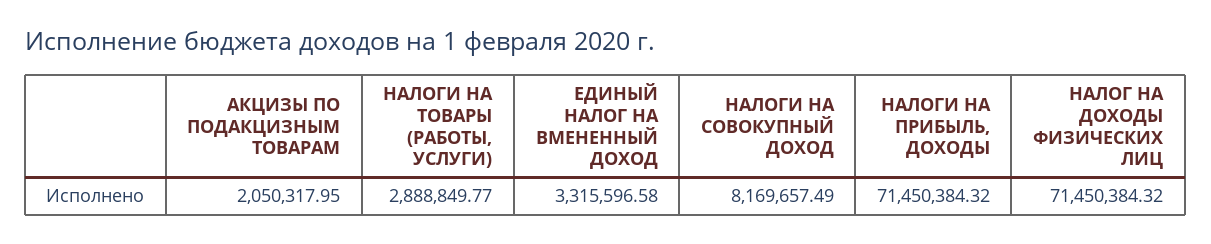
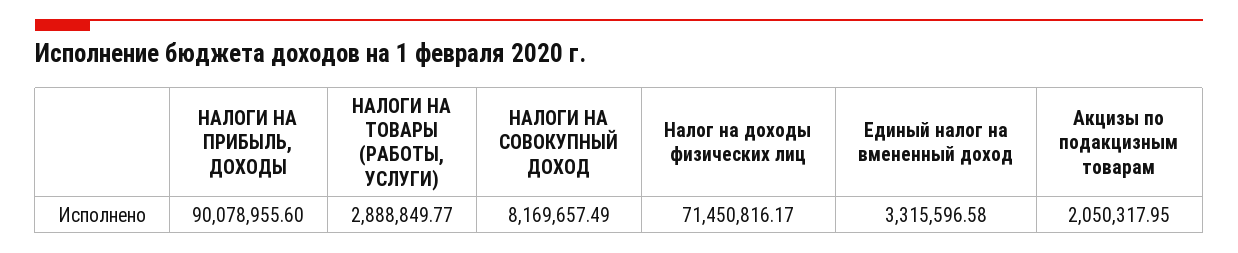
НАЛОГИ НА ПРИБЫЛЬ, ДОХОДЫ: 71450384.32 -> 90078955.6
НАЛОГ НА ДОХОДЫ ФИЗИЧЕСКИХ ЛИЦ: 71450384.32 -> 71450816.17

